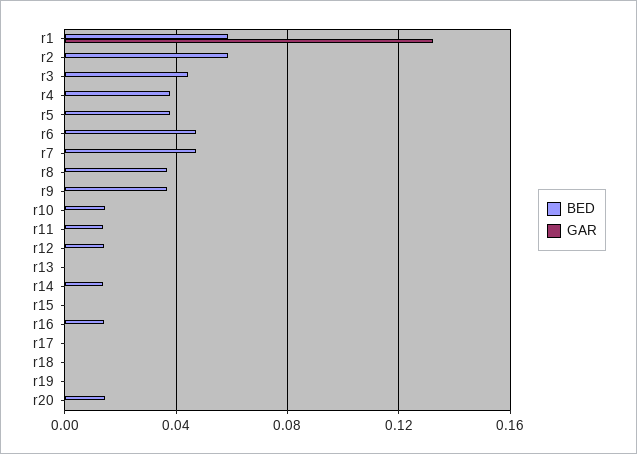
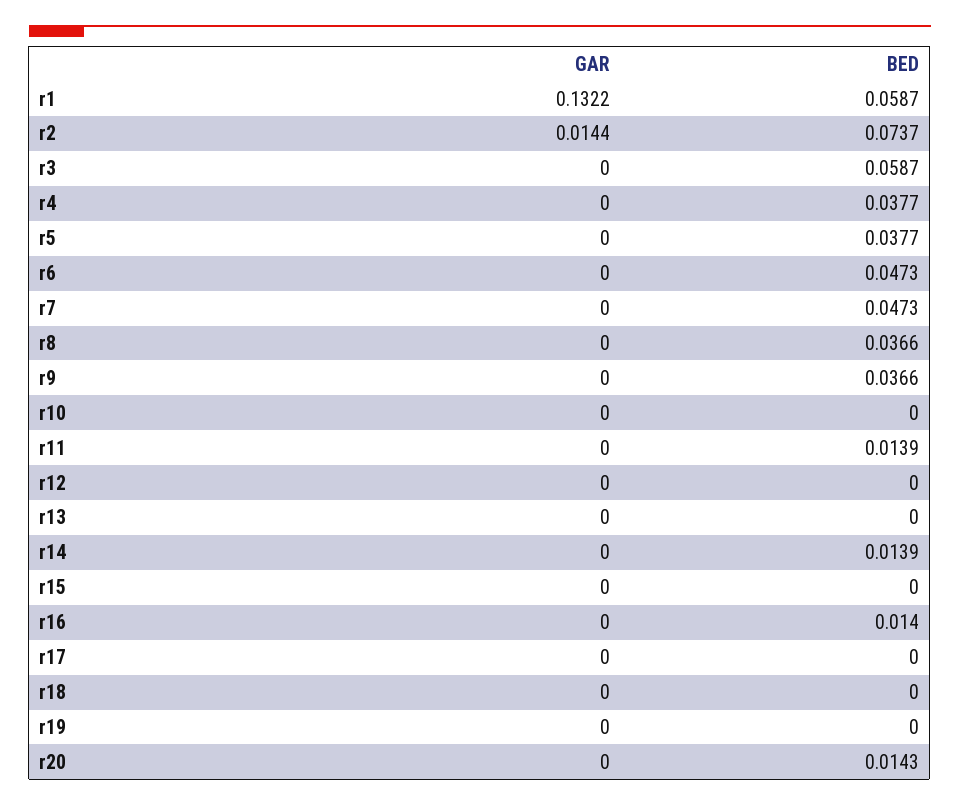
BED, r2: 0.06 -> 0.0737
GAR, r2: 0 -> 0.0144
BED, r3: 0.045 -> 0.0587
BED, r10: 0.015 -> 0
BED, r12: 0.015 -> 0

